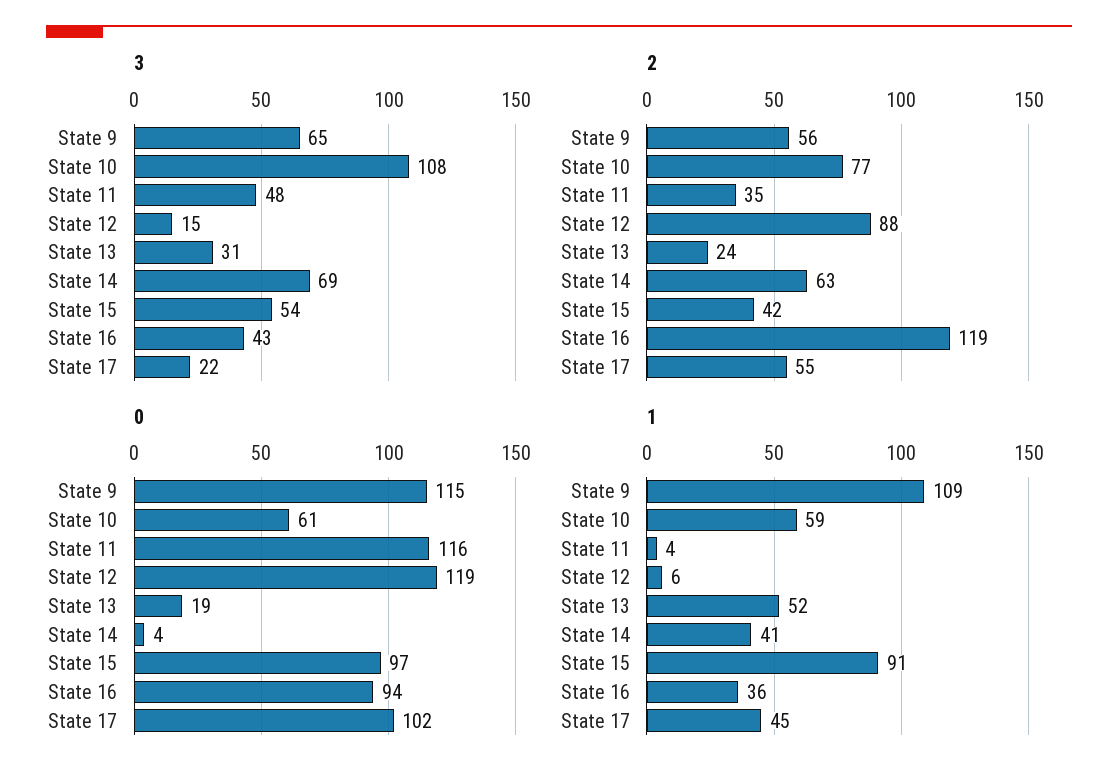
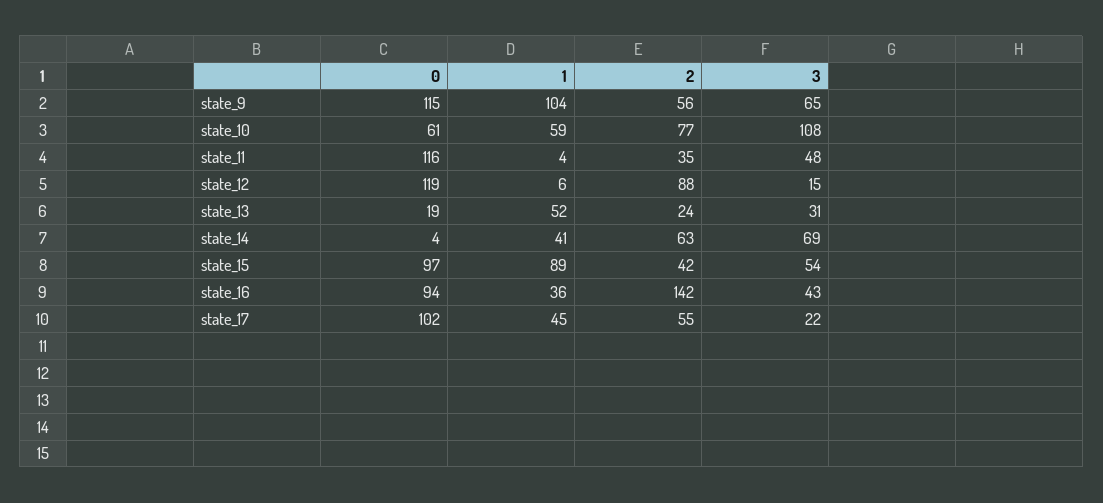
2, State 16: 119 -> 142
1, State 9: 109 -> 104
1, State 15: 91 -> 89

